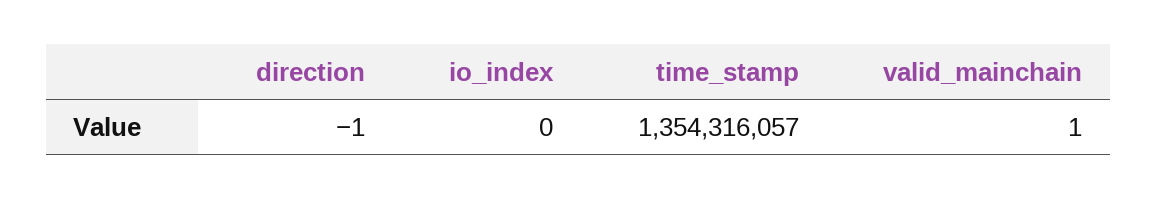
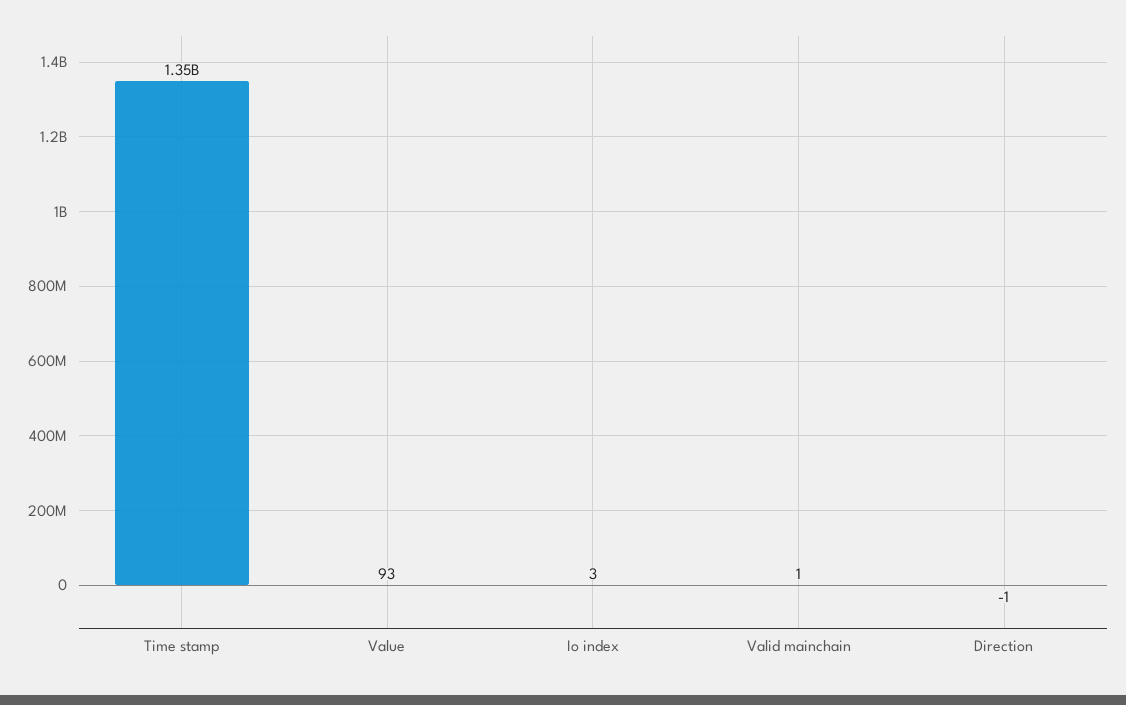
io_index: 0 -> 3
Value: none -> 93

